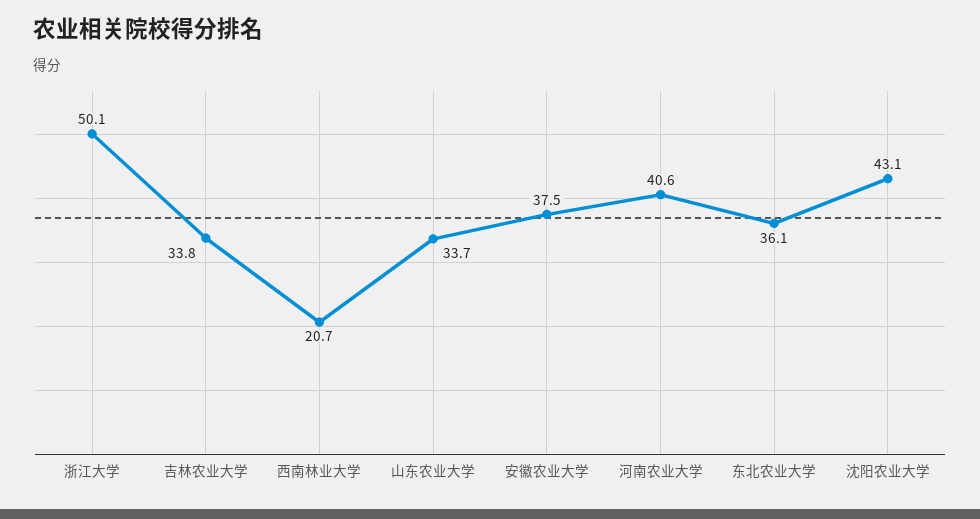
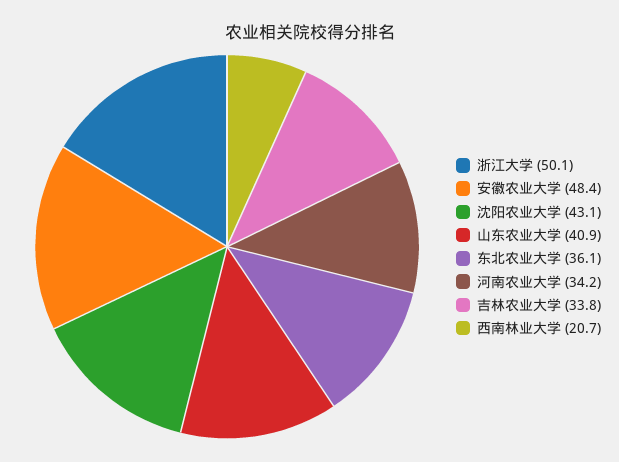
山东农业大学: 33.7 -> 40.9
安徽农业大学: 37.5 -> 48.4
河南农业大学: 40.6 -> 34.2

